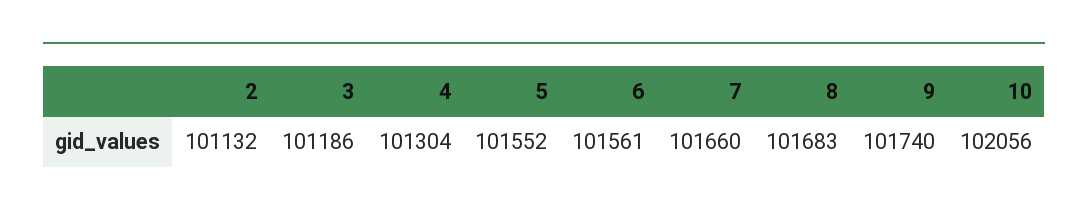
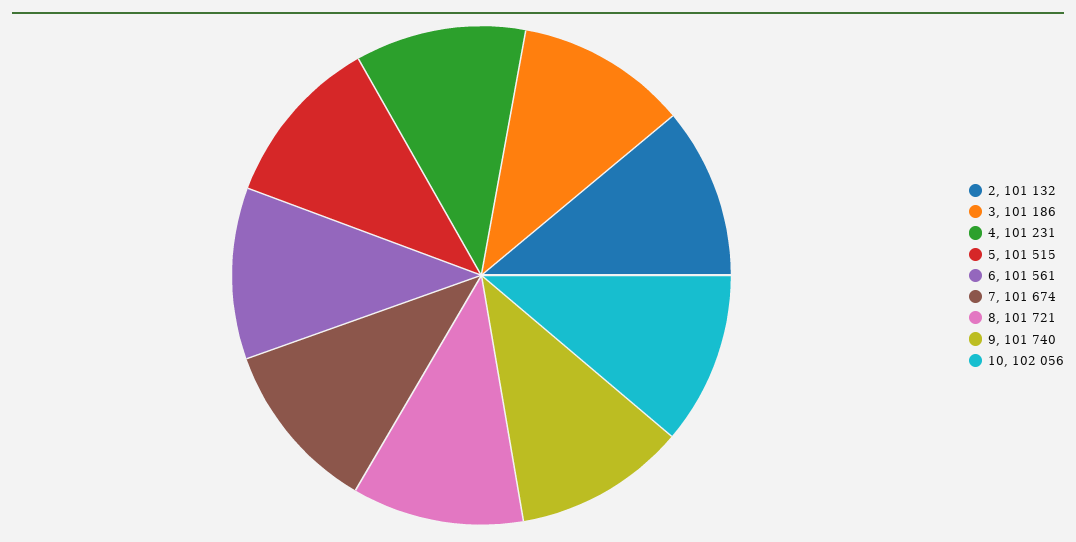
4: 101304 -> 101231
5: 101552 -> 101515
7: 101660 -> 101674
8: 101683 -> 101721

